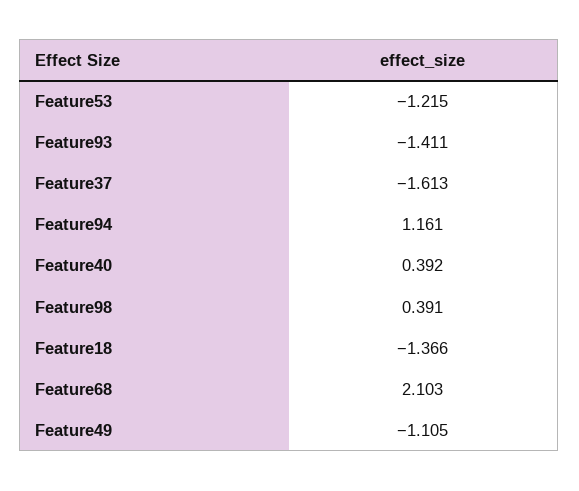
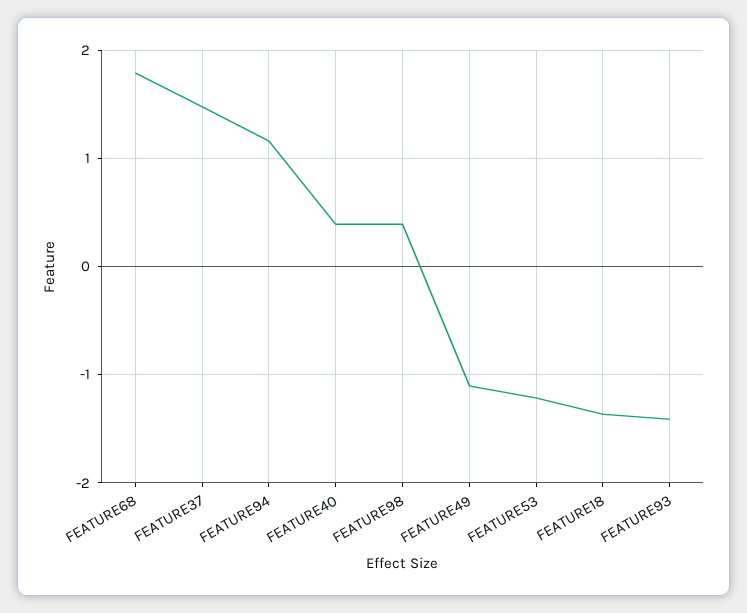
Feature37: -1.613 -> 1.5
Feature68: 2.103 -> 1.8

